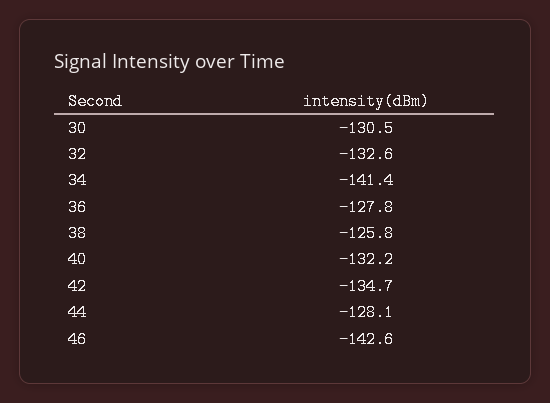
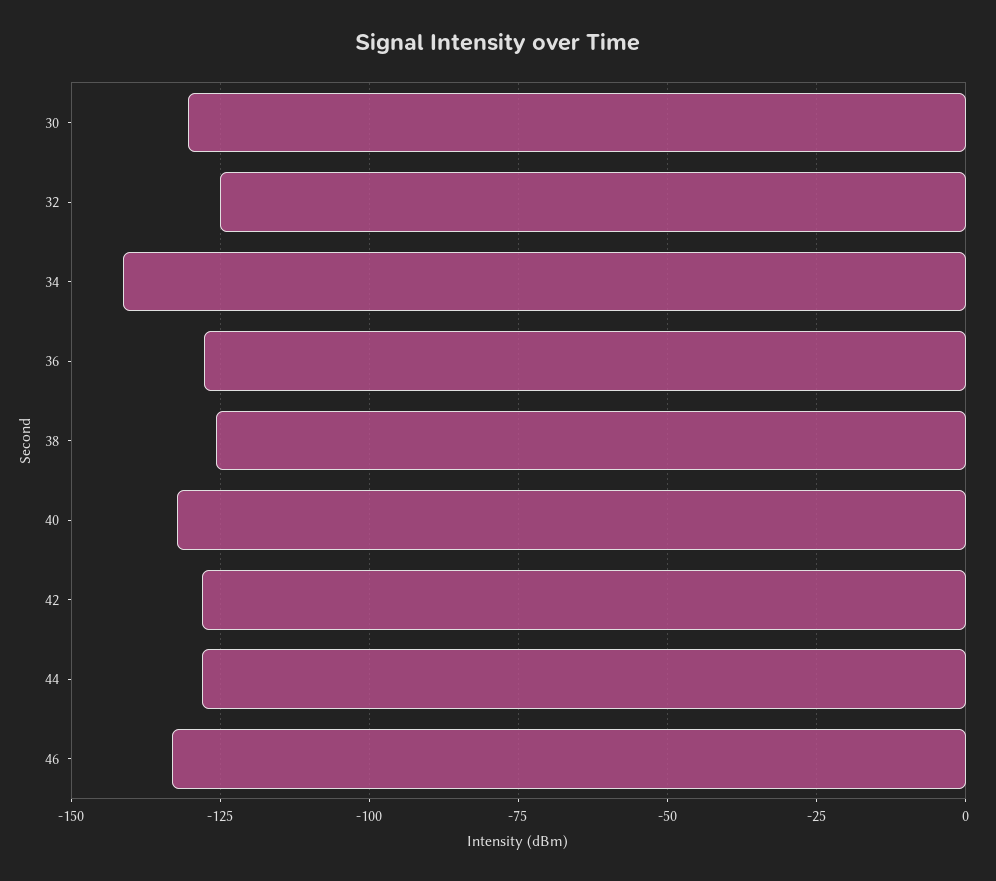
32: -132.6 -> -125
42: -134.7 -> -127.5
46: -142.6 -> -132.5

